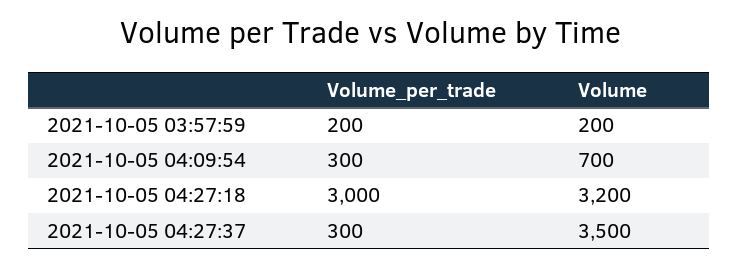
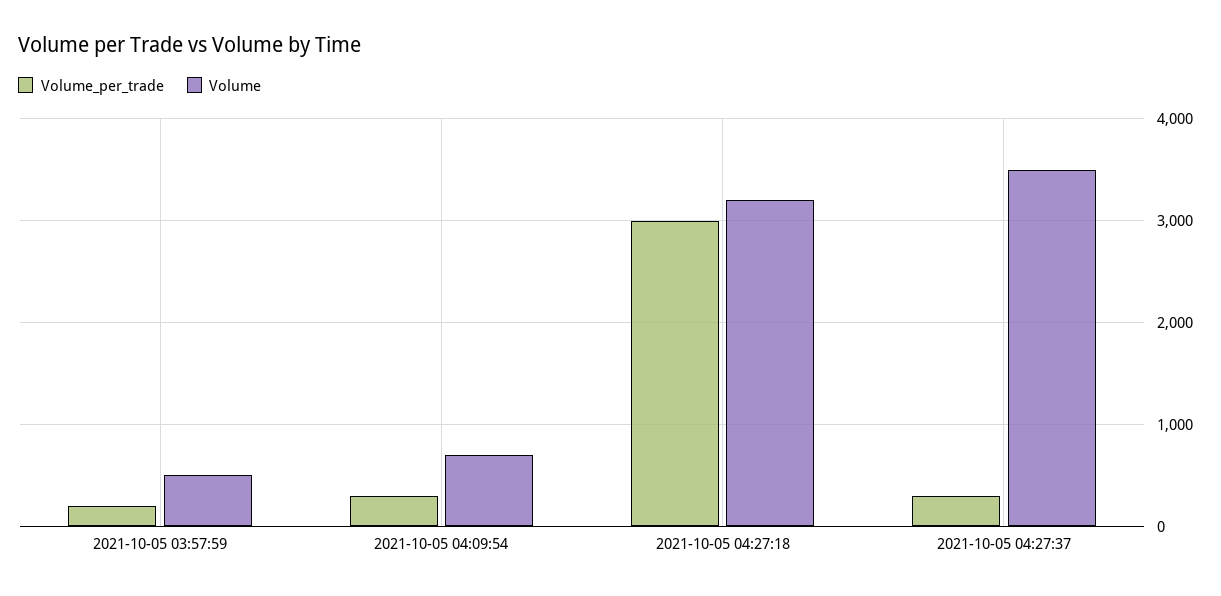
Volume, 2021-10-05 03:57:59: 200 -> 500

